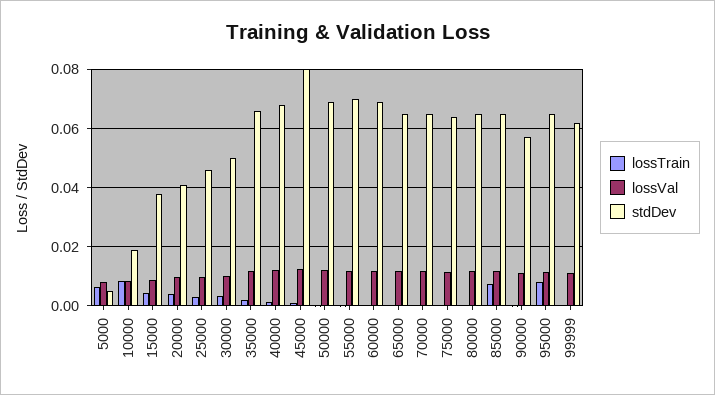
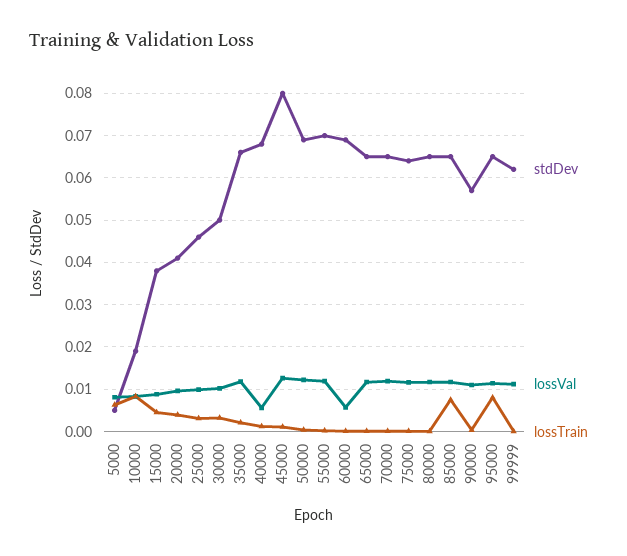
lossVal, 40000: 0.0125 -> 0.006
lossVal, 60000: 0.0125 -> 0.006

